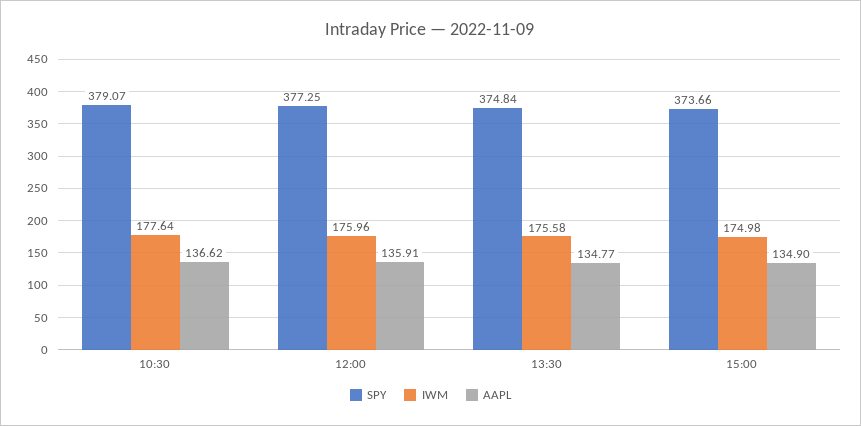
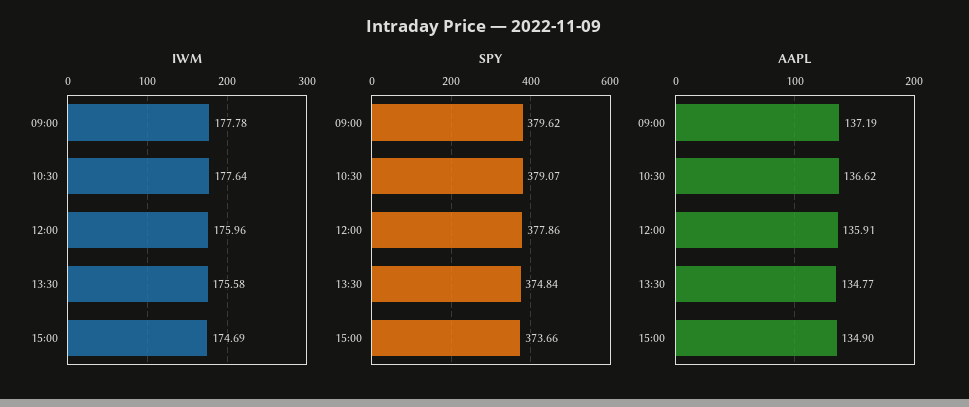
SPY, 12:00: 377.25 -> 377.86
IWM, 15:00: 174.98 -> 174.69
IWM, 09:00: none -> 177.78
SPY, 09:00: none -> 379.62
AAPL, 09:00: none -> 137.19

